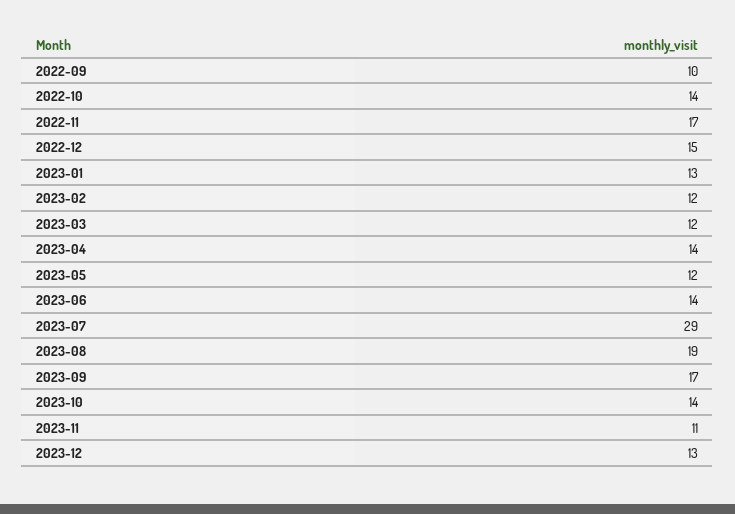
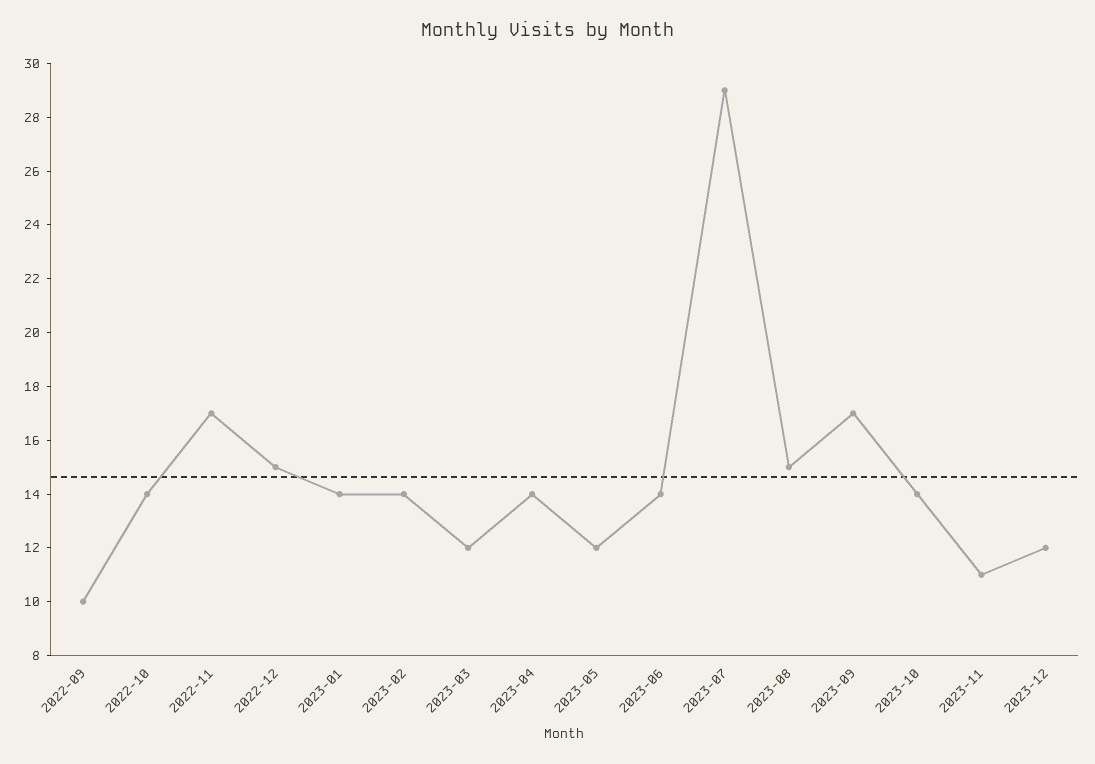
2023-01: 13 -> 14
2023-02: 12 -> 14
2023-08: 19 -> 15
2023-12: 13 -> 12

